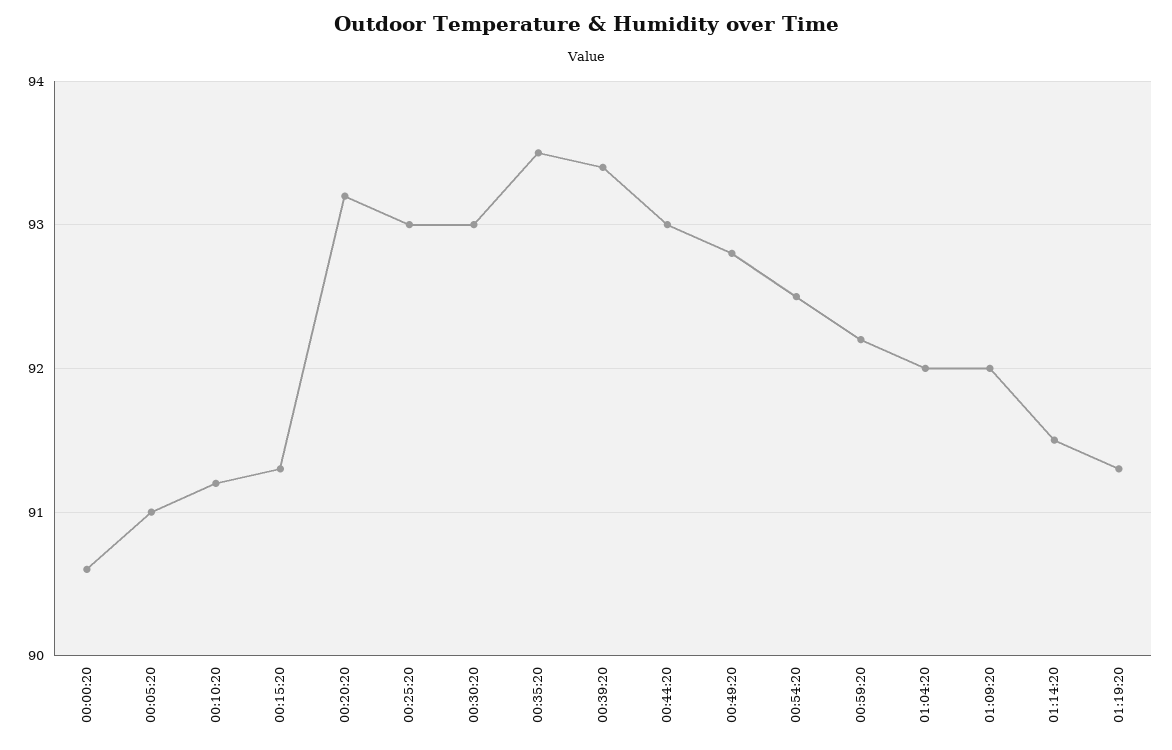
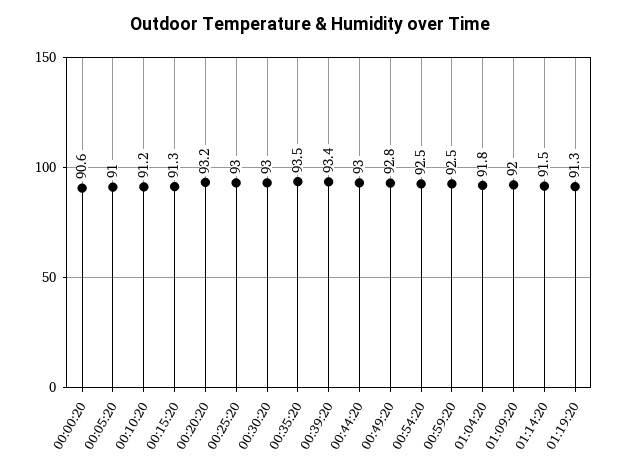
00:59:20: 92.2 -> 92.5
01:04:20: 92 -> 91.8

